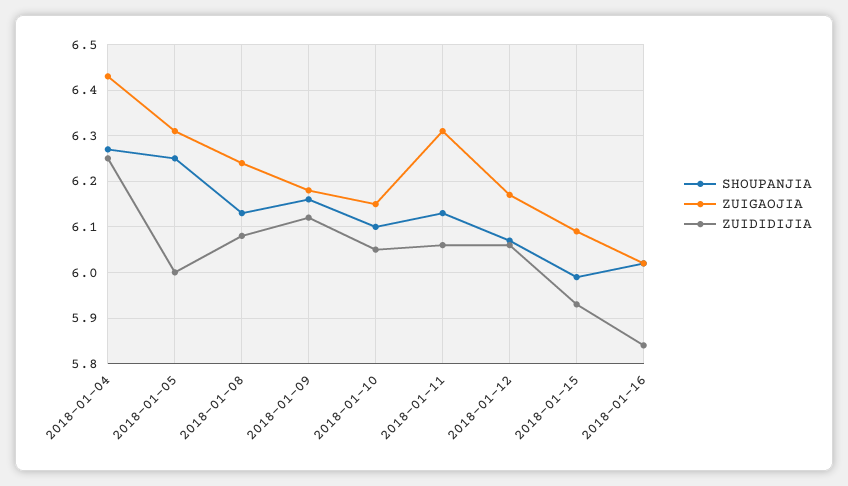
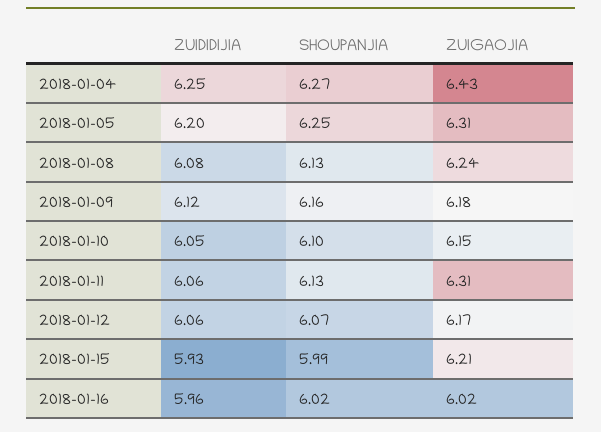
ZUIDIDIJIA, 2018-01-05: 6 -> 6.2
ZUIGAOJIA, 2018-01-15: 6.1 -> 6.21
ZUIDIDIJIA, 2018-01-16: 5.85 -> 5.96

